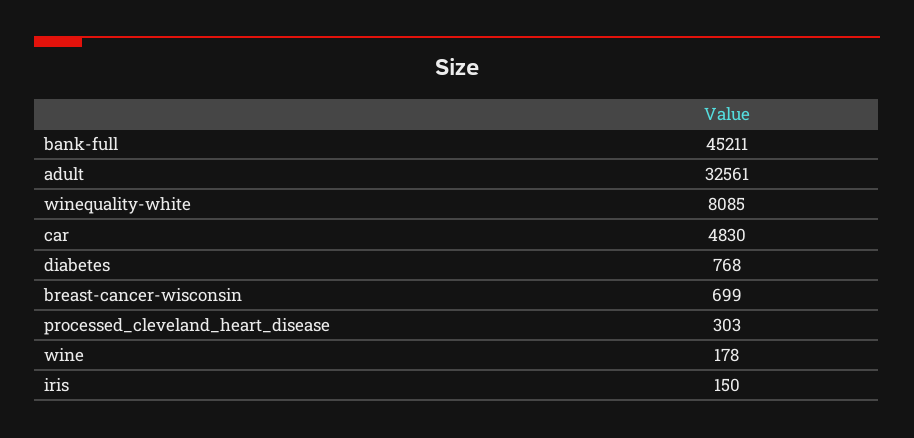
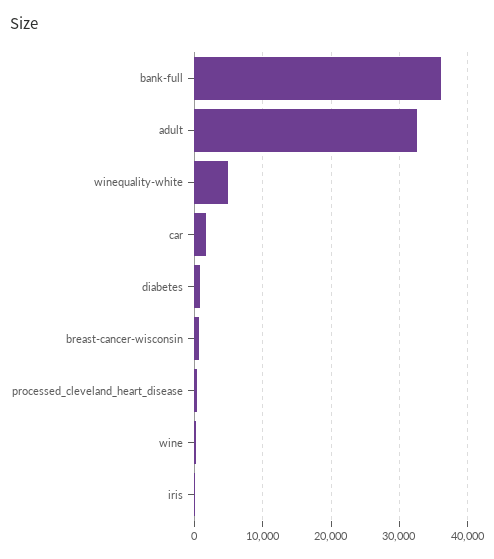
bank-full: 45211 -> 36000
winequality-white: 8085 -> 5000
car: 4830 -> 2000

